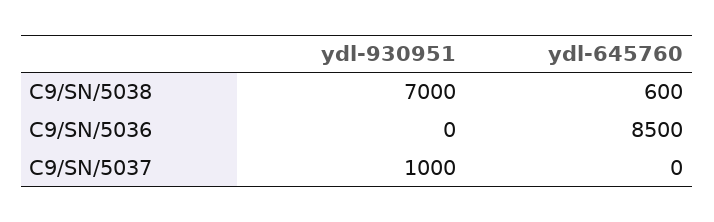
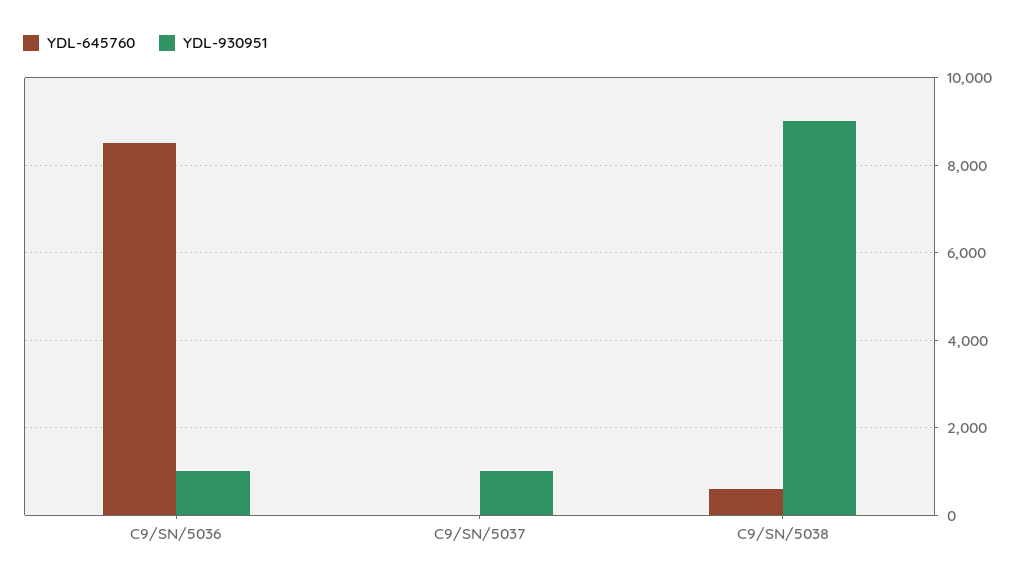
ydl-930951, C9/SN/5038: 7000 -> 9000
ydl-930951, C9/SN/5036: 0 -> 1000

